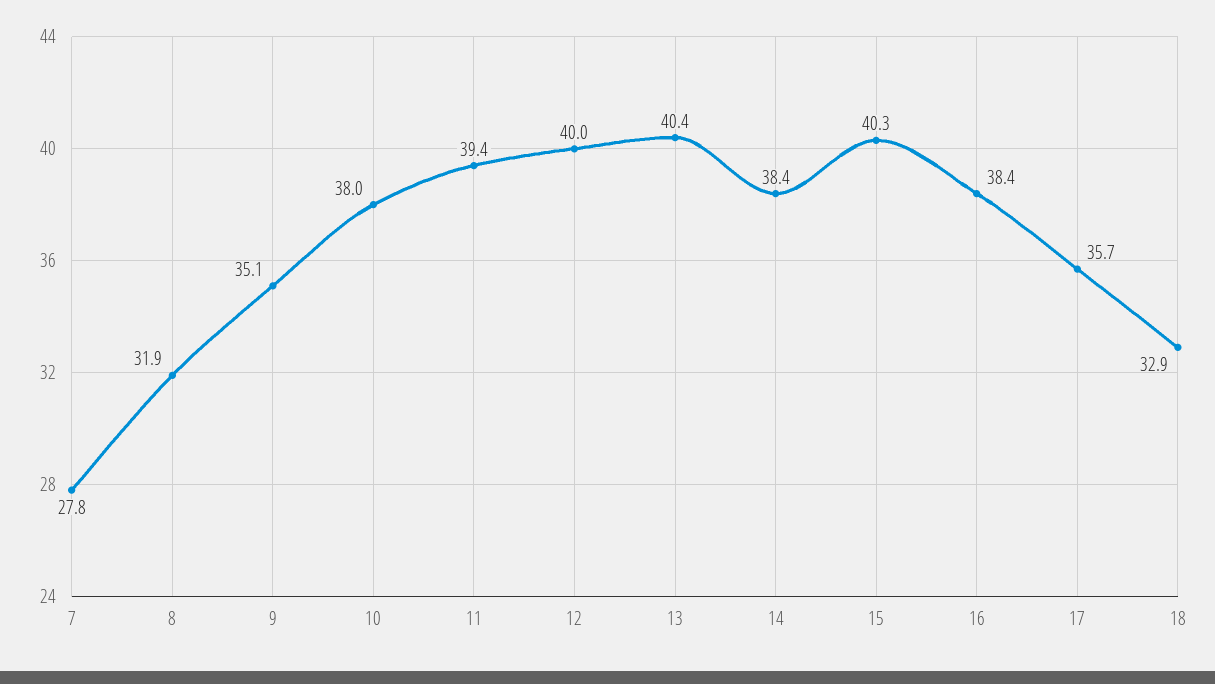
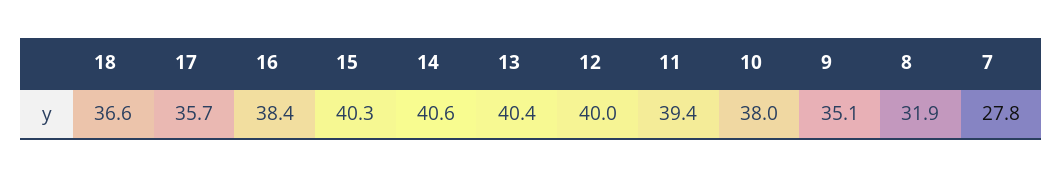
14: 38.4 -> 40.6
18: 32.9 -> 36.6

